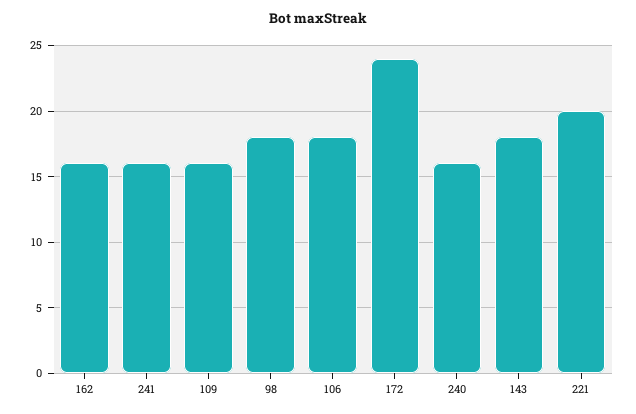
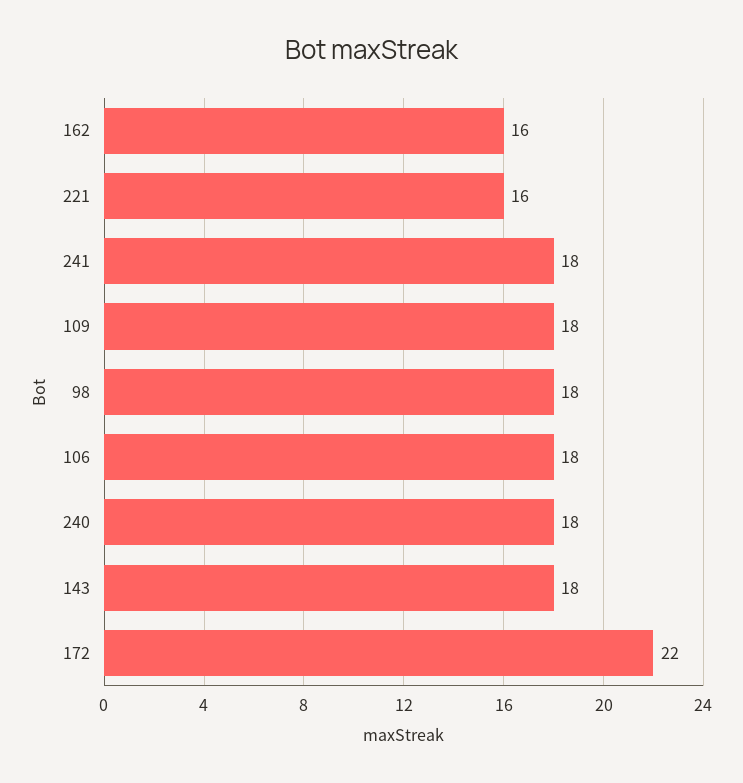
241: 16 -> 18
109: 16 -> 18
172: 24 -> 22
240: 16 -> 18
221: 20 -> 16

